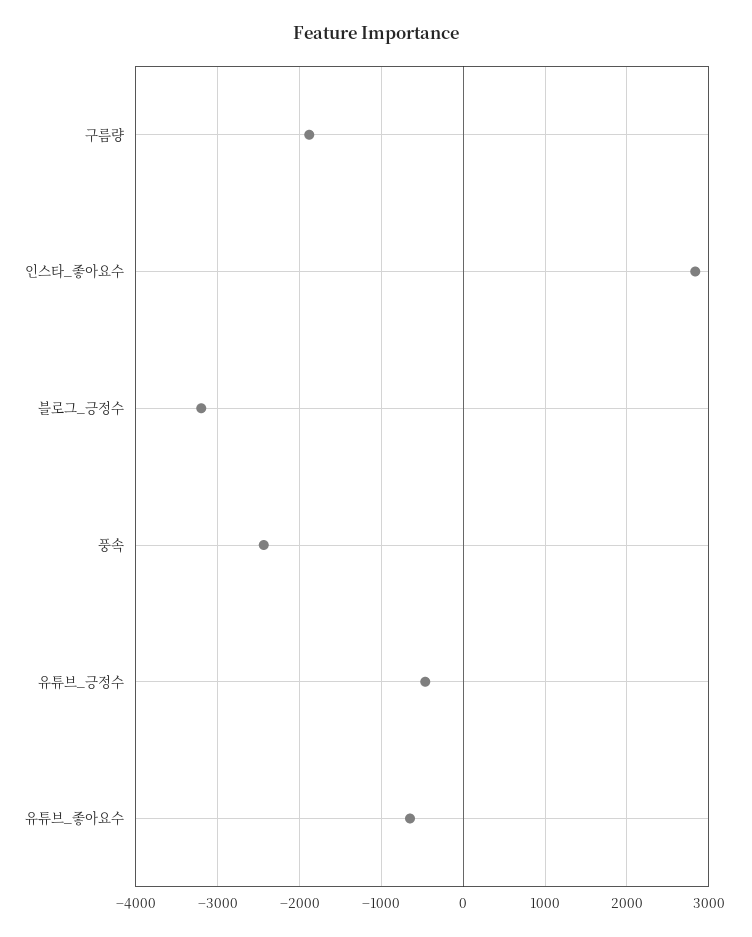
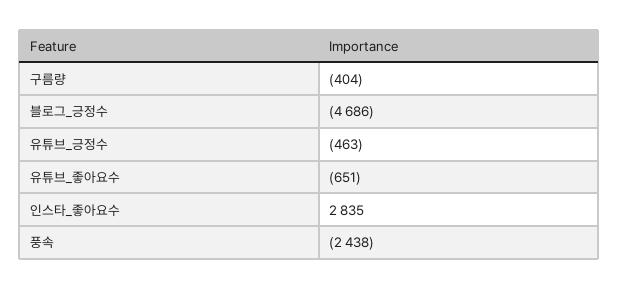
구름량: -1900 -> -404
블로그_긍정수: -3200 -> -4686

